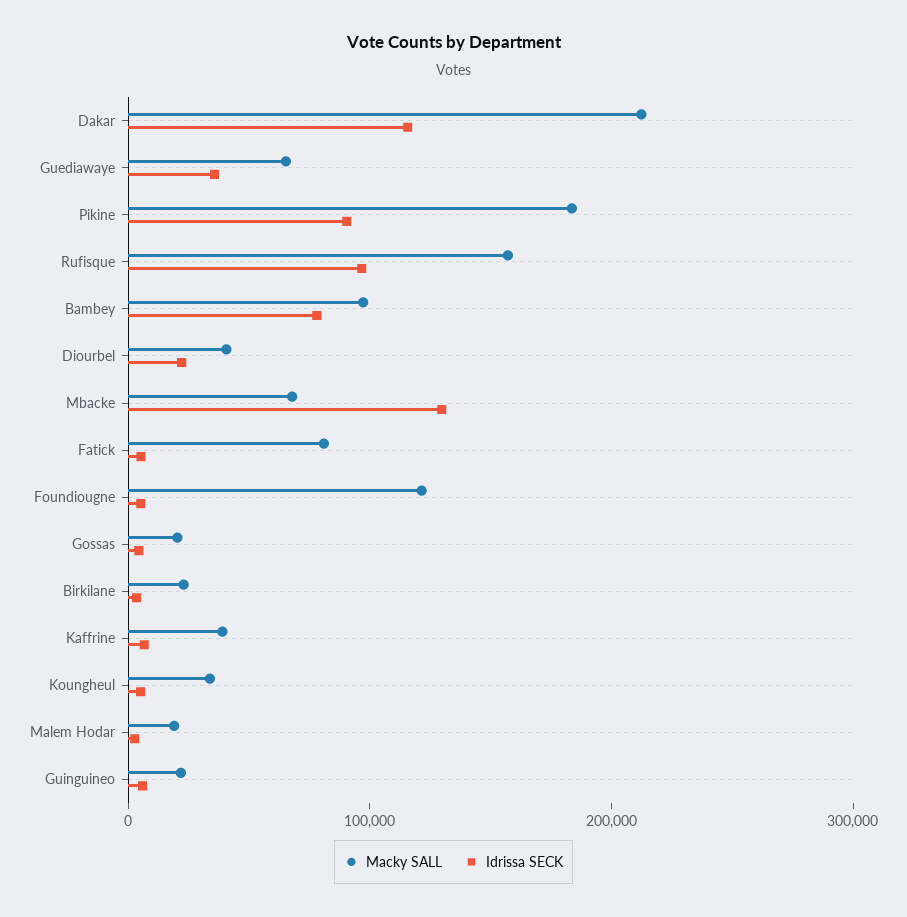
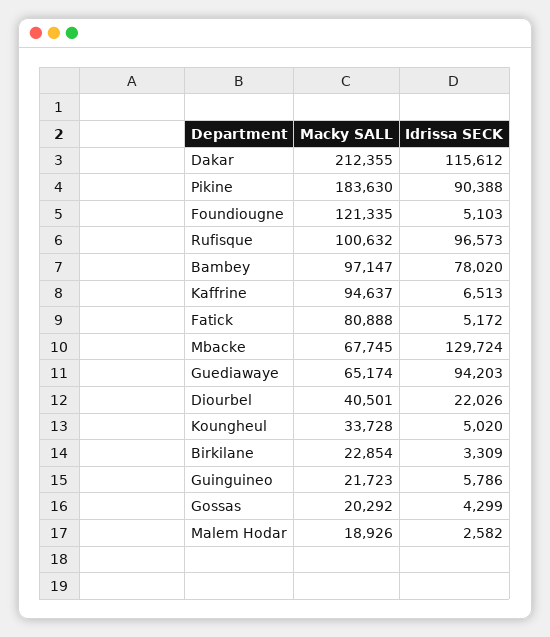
Idrissa SECK, Guediawaye: 40000 -> 94203
Macky SALL, Rufisque: 160000 -> 100632
Macky SALL, Kaffrine: 40000 -> 94637

